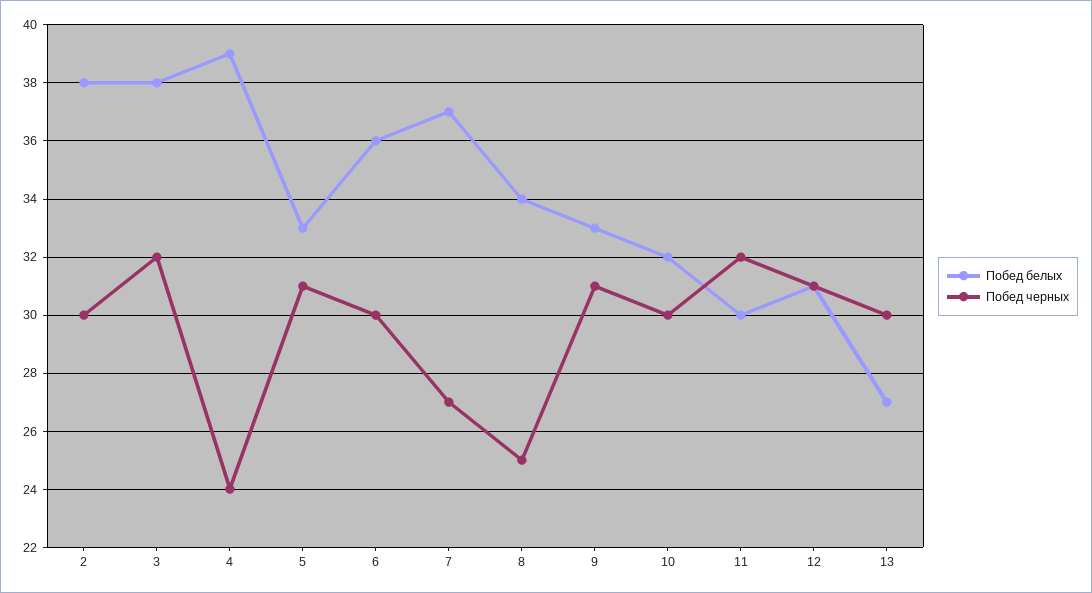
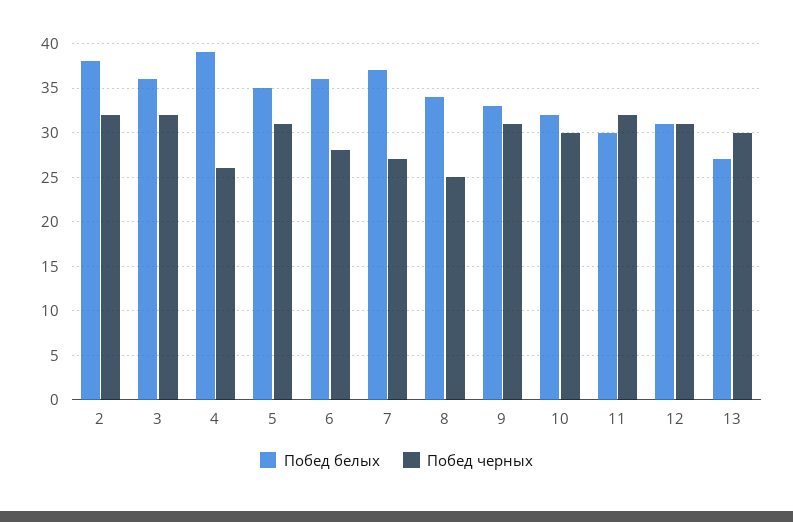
Побед черных, 2: 30 -> 32
Побед белых, 3: 38 -> 36
Побед черных, 4: 24 -> 26
Побед белых, 5: 33 -> 35
Побед черных, 6: 30 -> 28

